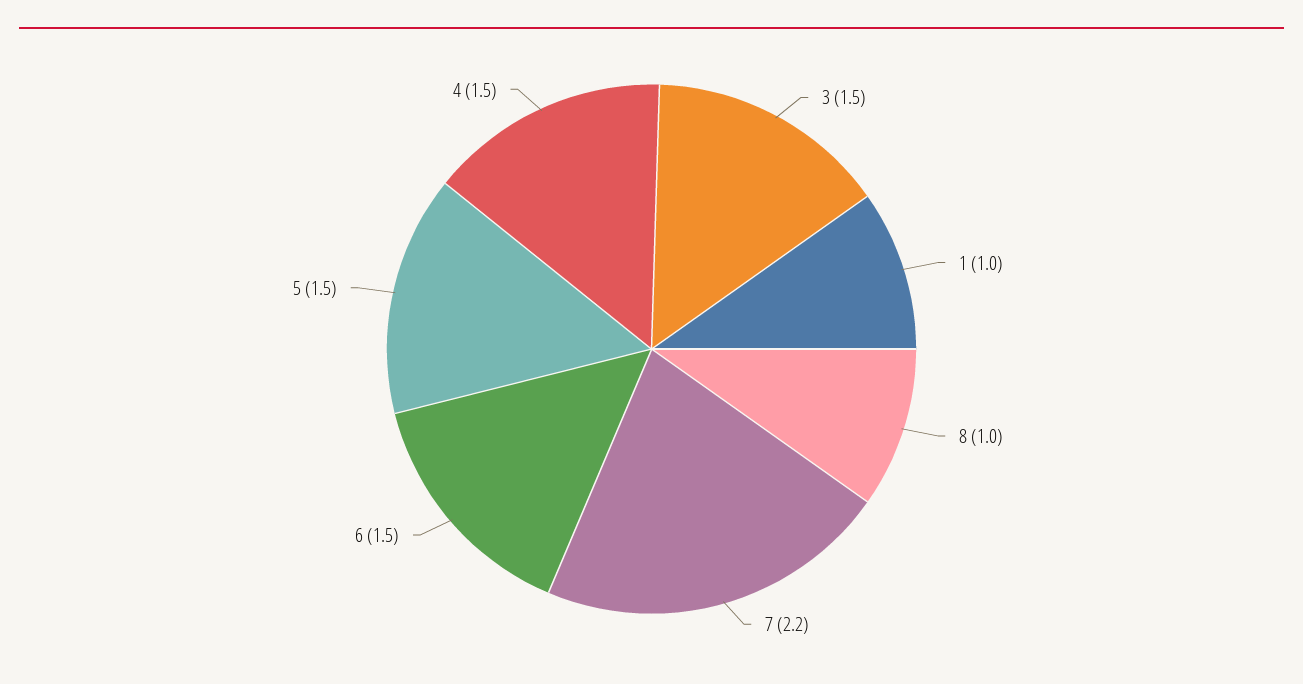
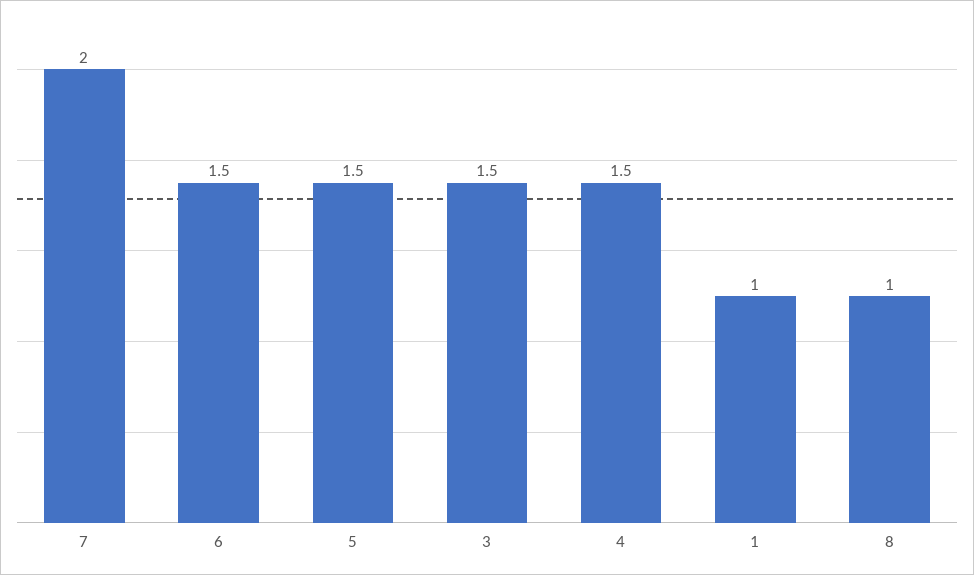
7: 2.2 -> 2

